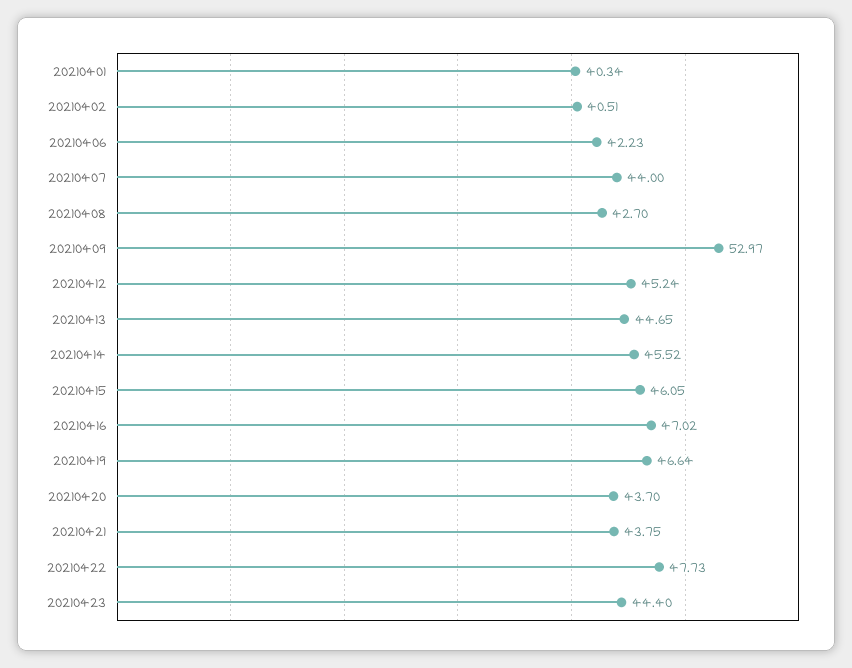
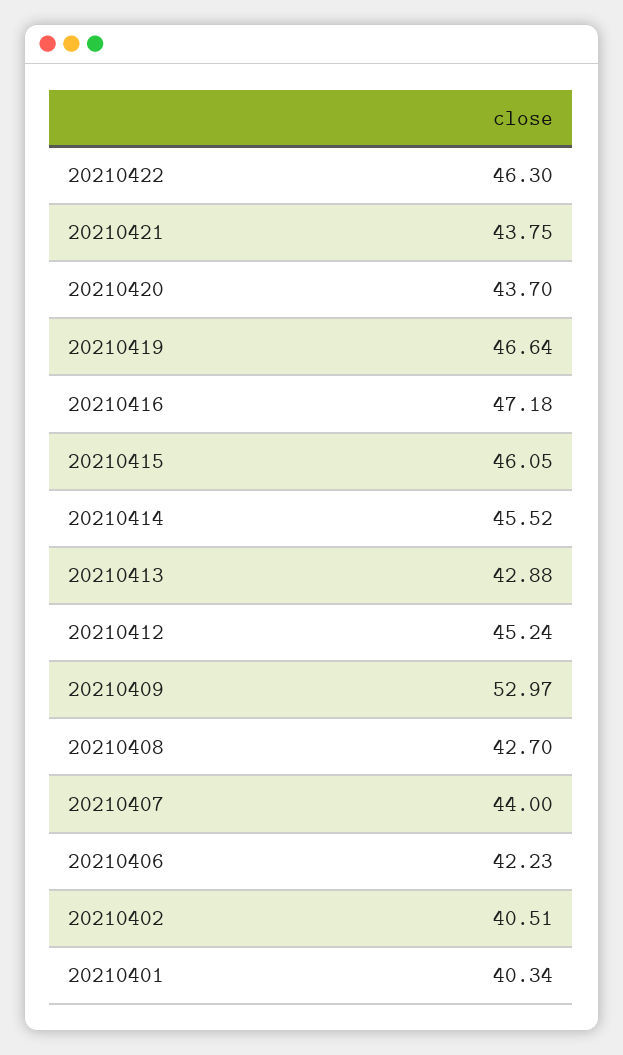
20210413: 44.65 -> 42.88
20210416: 47.02 -> 47.18
20210422: 47.73 -> 46.3
20210423: 44.4 -> none

